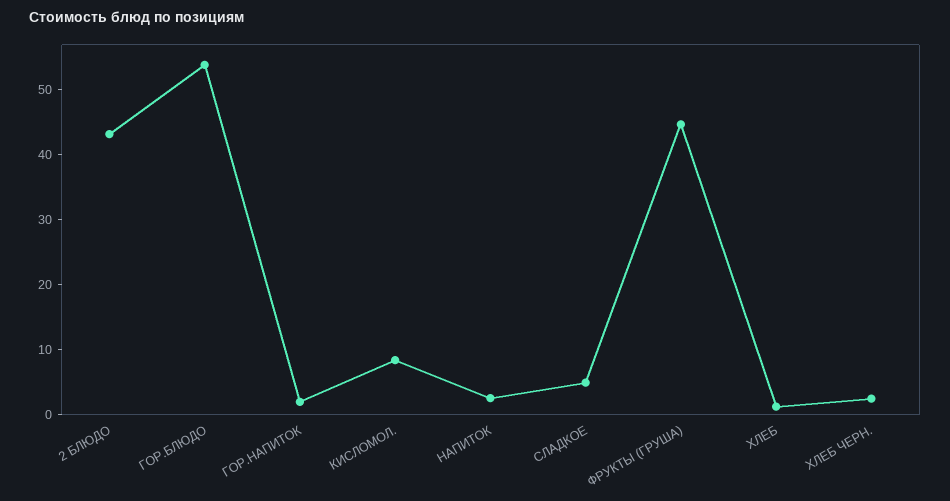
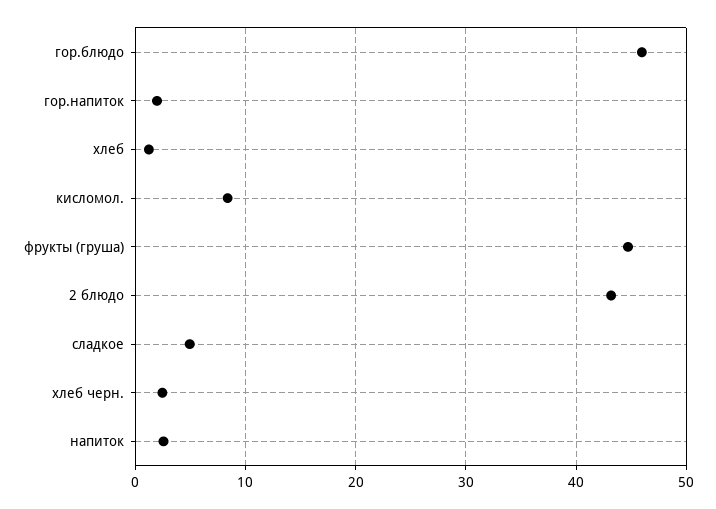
ГОР.БЛЮДО: 54 -> 46

